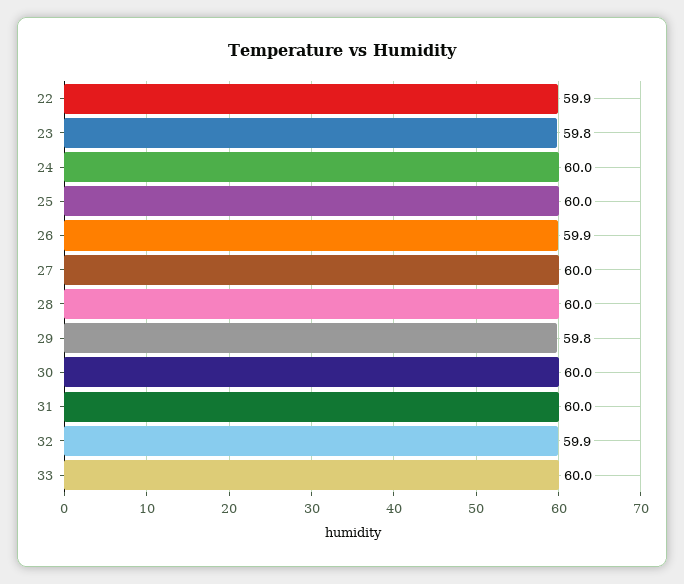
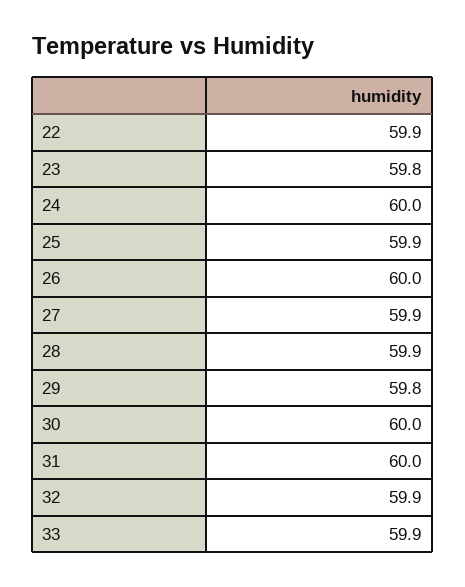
25: 60 -> 59.9
26: 59.9 -> 60
27: 60 -> 59.9
28: 60 -> 59.9
33: 60 -> 59.9

